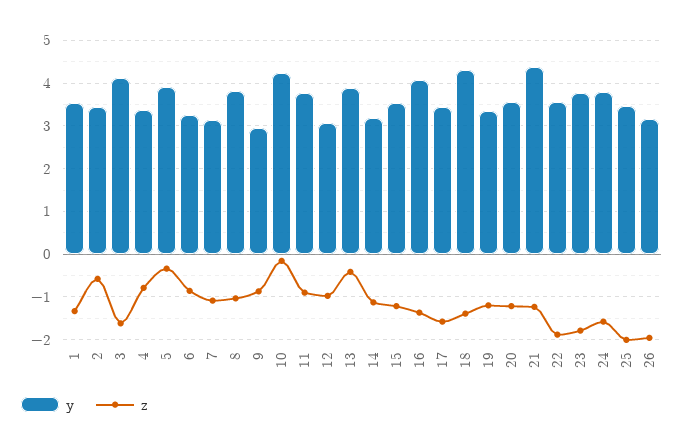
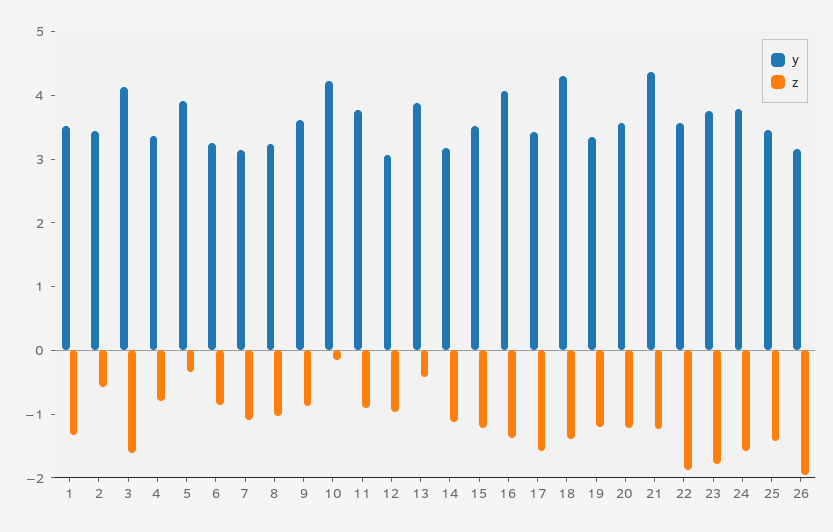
y, 8: 3.8 -> 3.2
y, 9: 3 -> 3.6
z, 25: -2 -> -1.4

